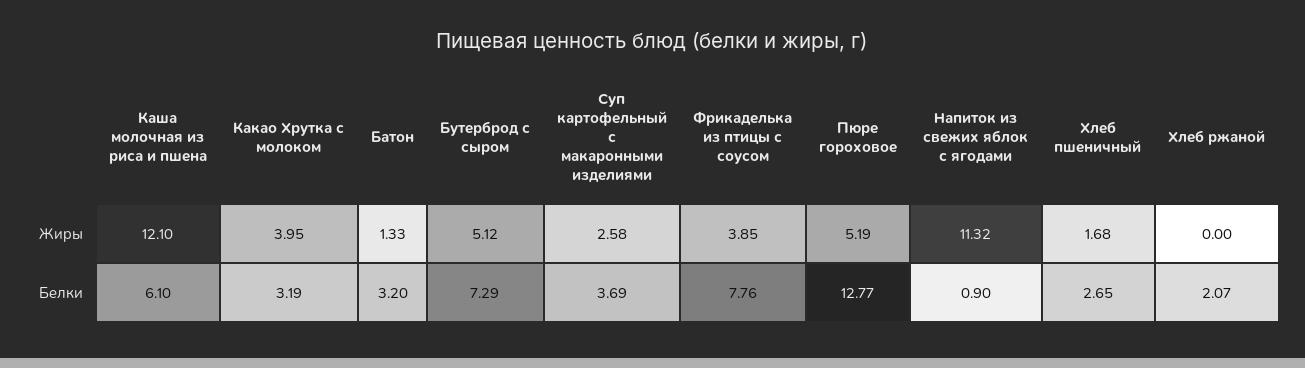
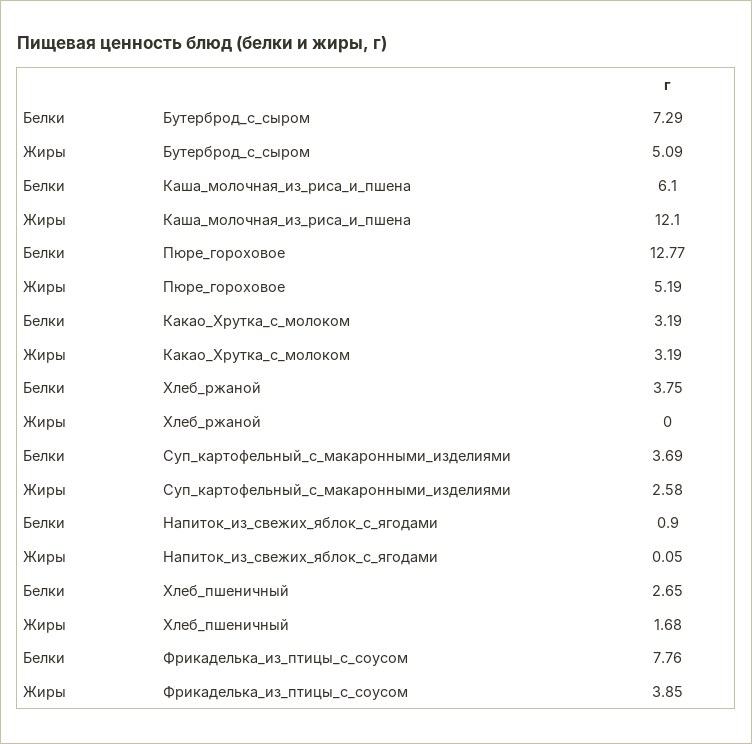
Какао Хрутка с молоком, Жиры: 3.95 -> 3.19
Батон, Жиры: 1.33 -> none
Бутерброд с сыром, Жиры: 5.12 -> 5.09
Напиток из свежих яблок с ягодами, Жиры: 11.32 -> 0.05
Батон, Белки: 3.2 -> none
Хлеб ржаной, Белки: 2.07 -> 3.75

